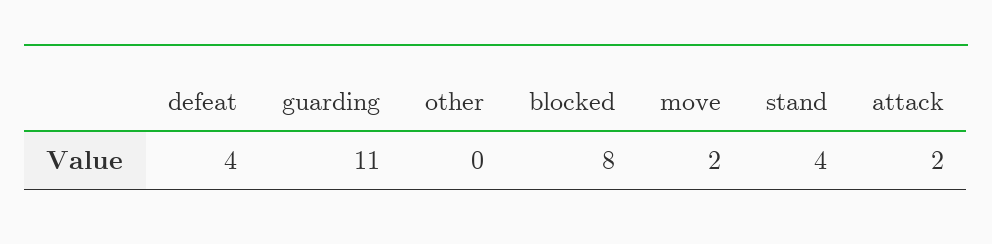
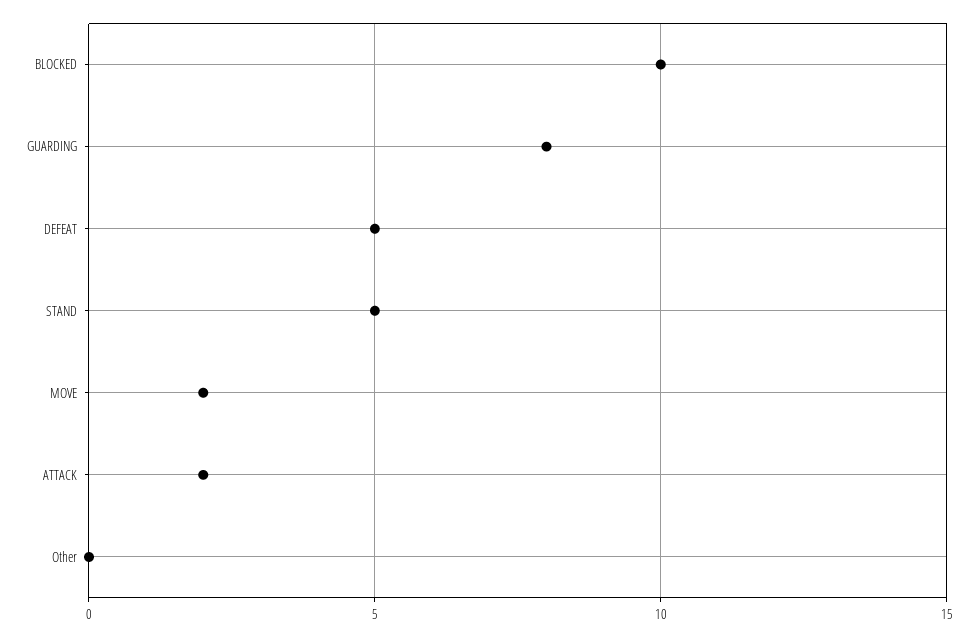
defeat: 4 -> 5
guarding: 11 -> 8
blocked: 8 -> 10
stand: 4 -> 5

